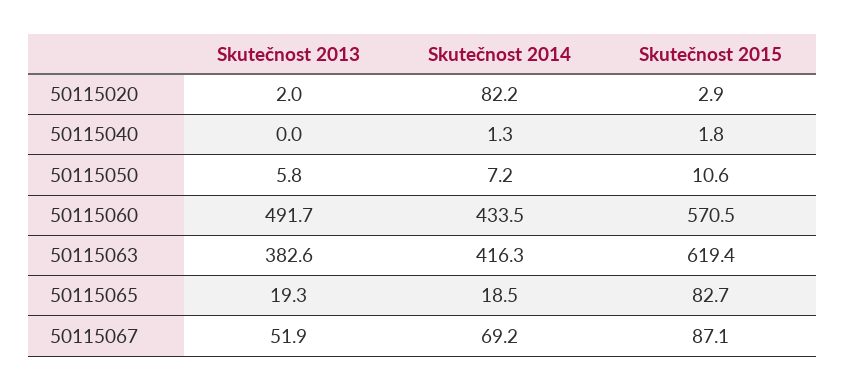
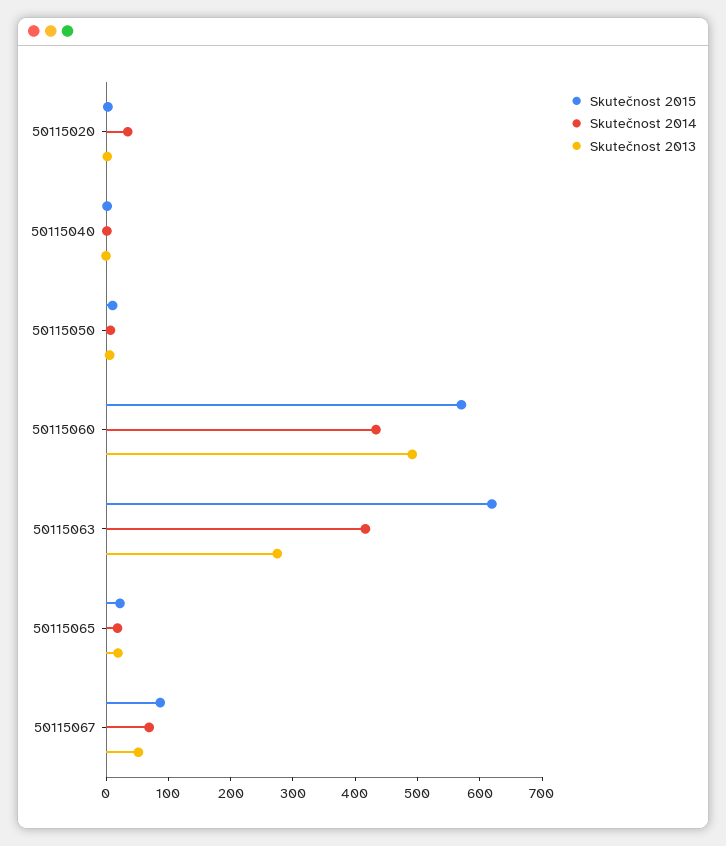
Skutečnost 2014, 50115020: 82.2 -> 40
Skutečnost 2013, 50115063: 382.6 -> 280
Skutečnost 2015, 50115065: 82.7 -> 20

